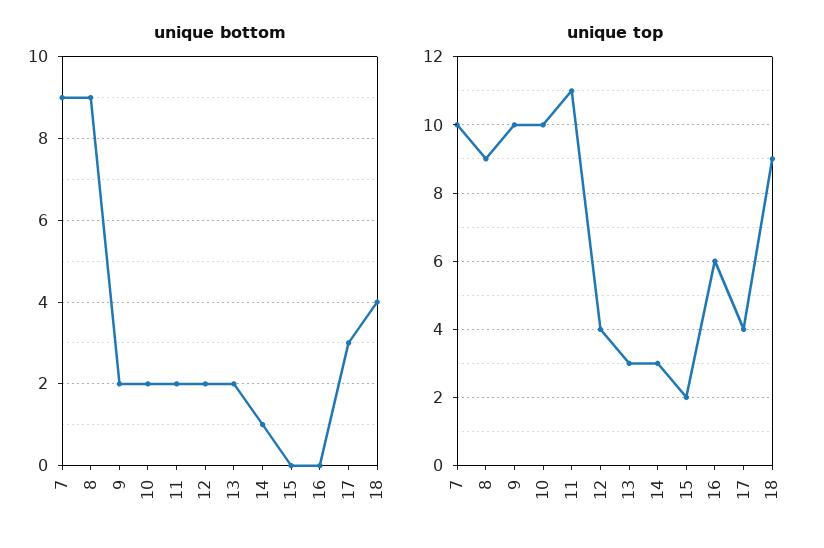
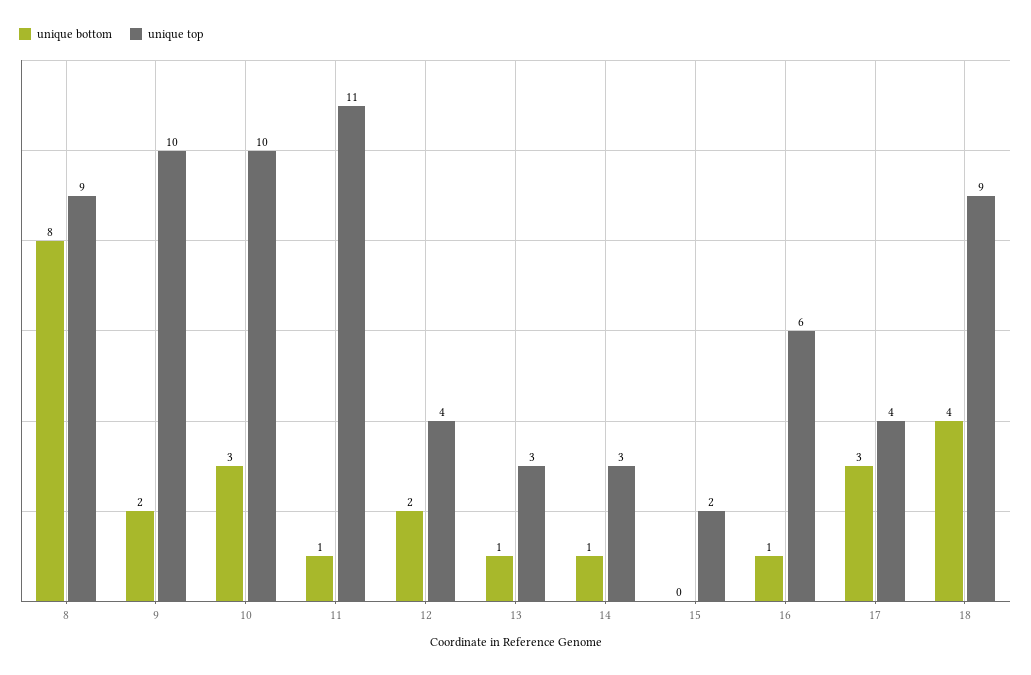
unique bottom, 7: 9 -> none
unique bottom, 8: 9 -> 8
unique bottom, 10: 2 -> 3
unique bottom, 11: 2 -> 1
unique bottom, 13: 2 -> 1
unique bottom, 16: 0 -> 1
unique top, 7: 10 -> none

